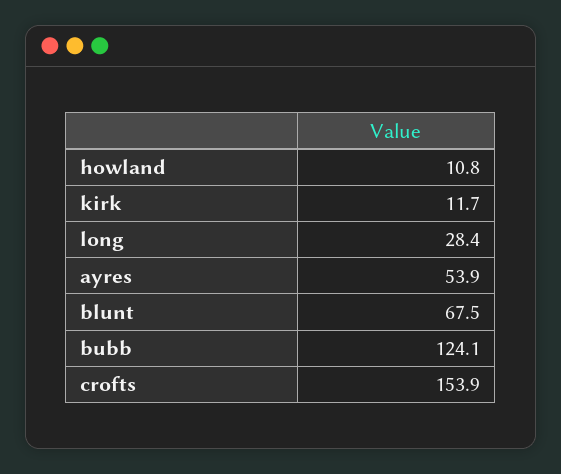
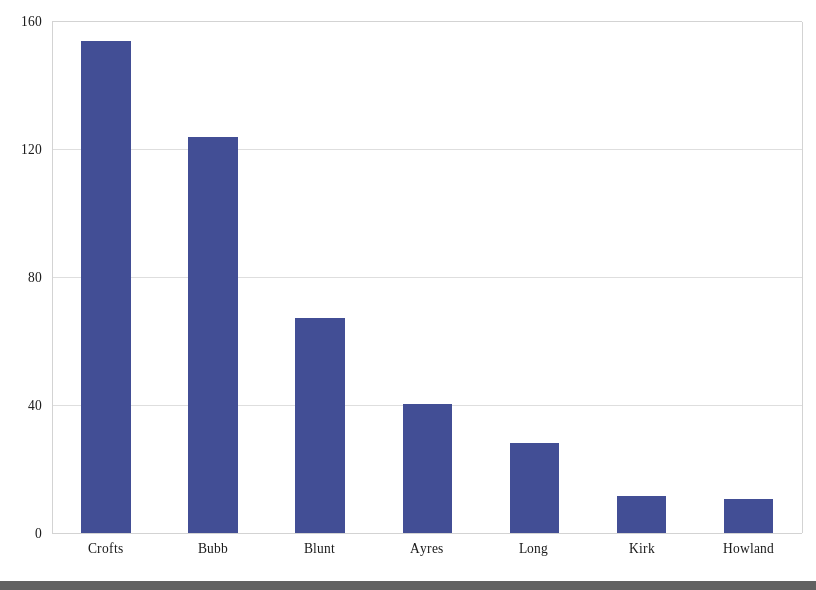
ayres: 53.9 -> 40

